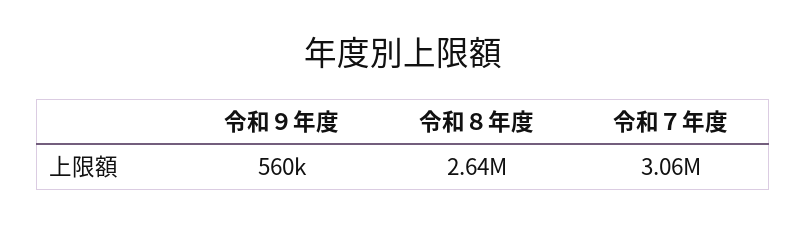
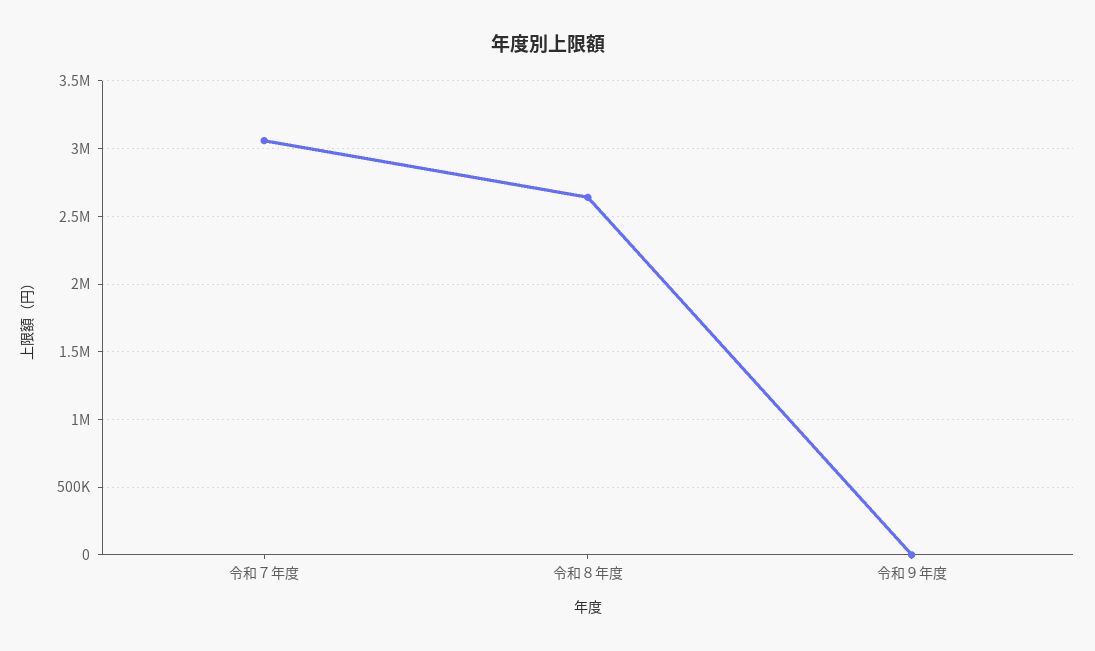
令和９年度: 560000 -> 0

